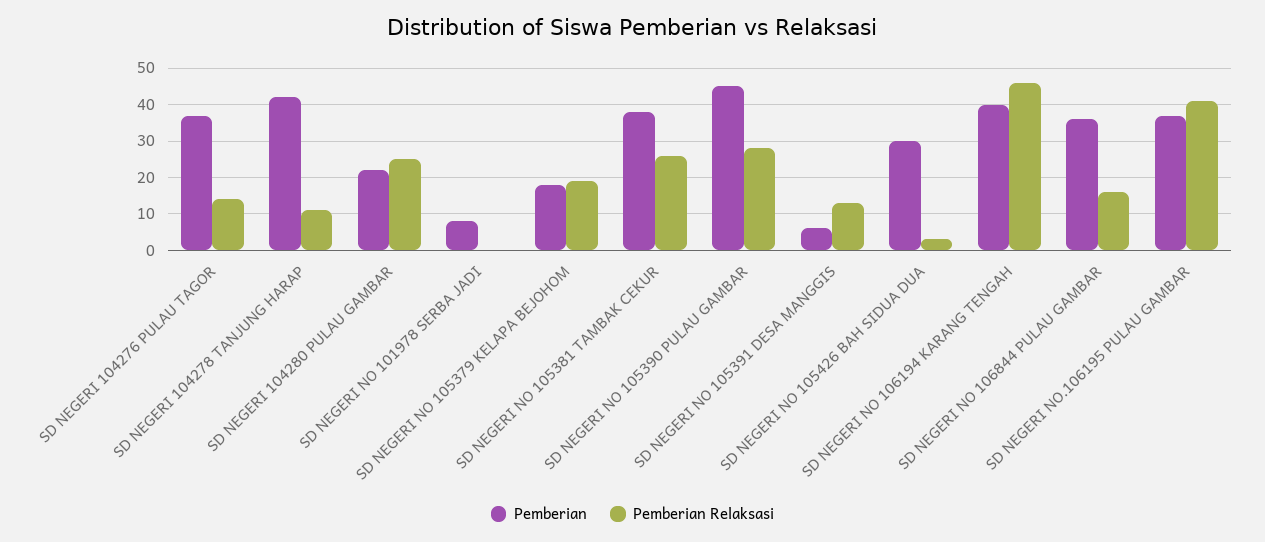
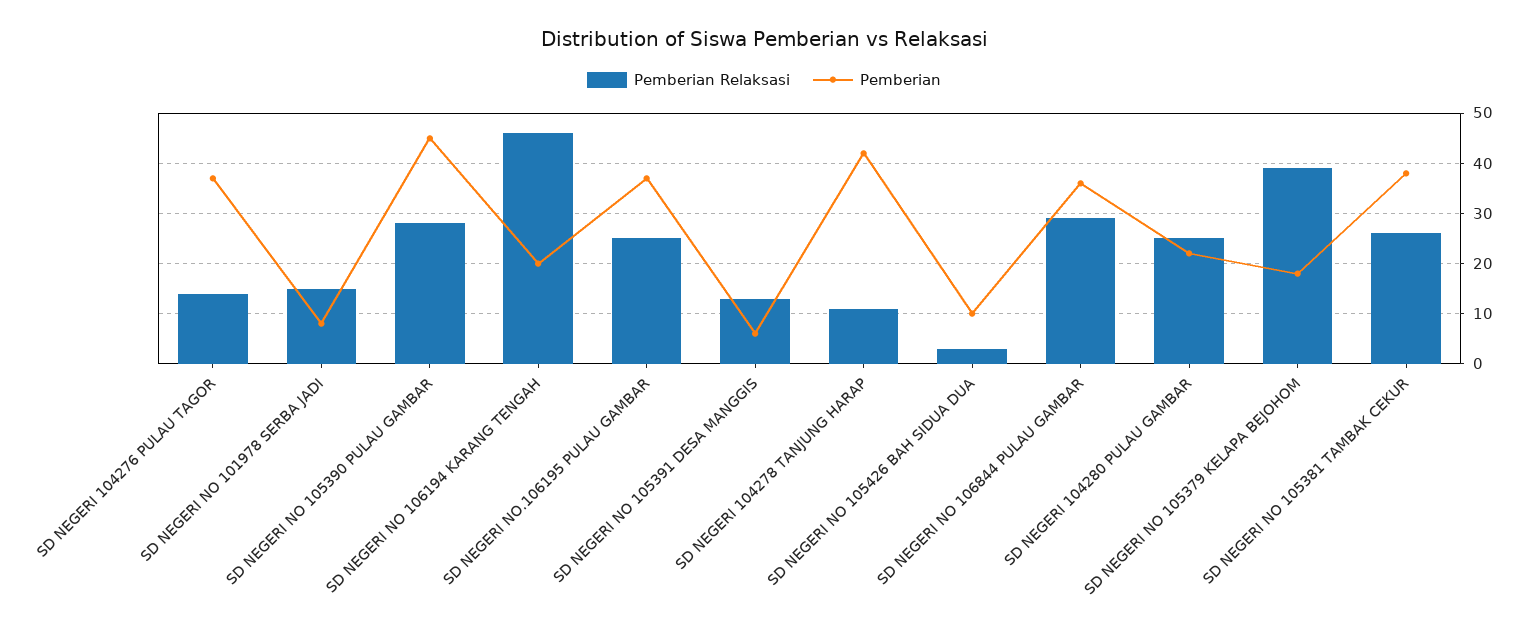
Pemberian Relaksasi, SD NEGERI NO 101978 SERBA JADI: 0 -> 15
Pemberian Relaksasi, SD NEGERI NO 105379 KELAPA BEJOHOM: 20 -> 40
Pemberian, SD NEGERI NO 105426 BAH SIDUA DUA: 30 -> 10
Pemberian, SD NEGERI NO 106194 KARANG TENGAH: 40 -> 20
Pemberian Relaksasi, SD NEGERI NO 106844 PULAU GAMBAR: 15 -> 30
Pemberian Relaksasi, SD NEGERI NO.106195 PULAU GAMBAR: 40 -> 25

